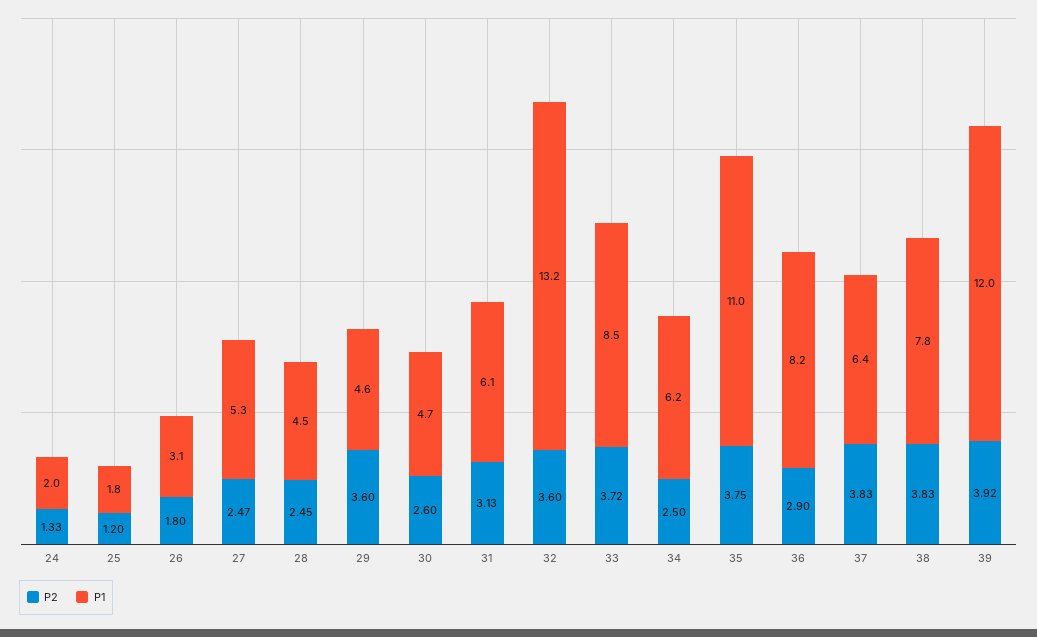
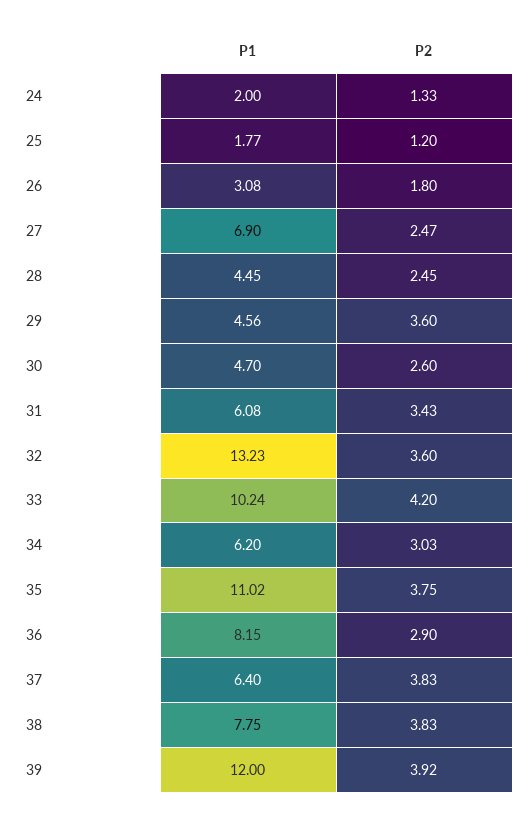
P1, 27: 5.3 -> 6.9
P2, 31: 3.13 -> 3.43
P2, 33: 3.72 -> 4.2
P1, 33: 8.5 -> 10.24
P2, 34: 2.5 -> 3.03

